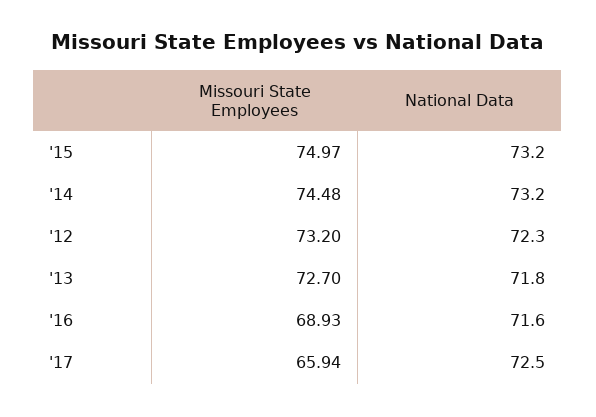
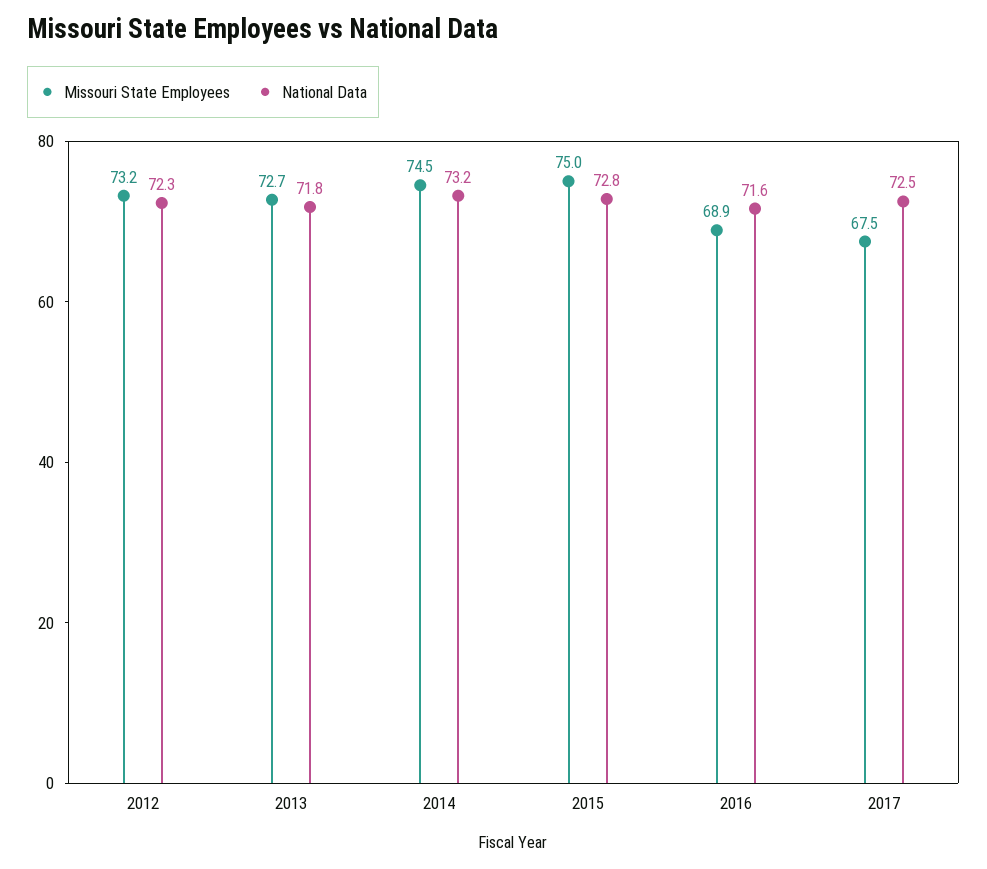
National Data, '15: 73.2 -> 72.8
Missouri State Employees, '17: 65.94 -> 67.5

